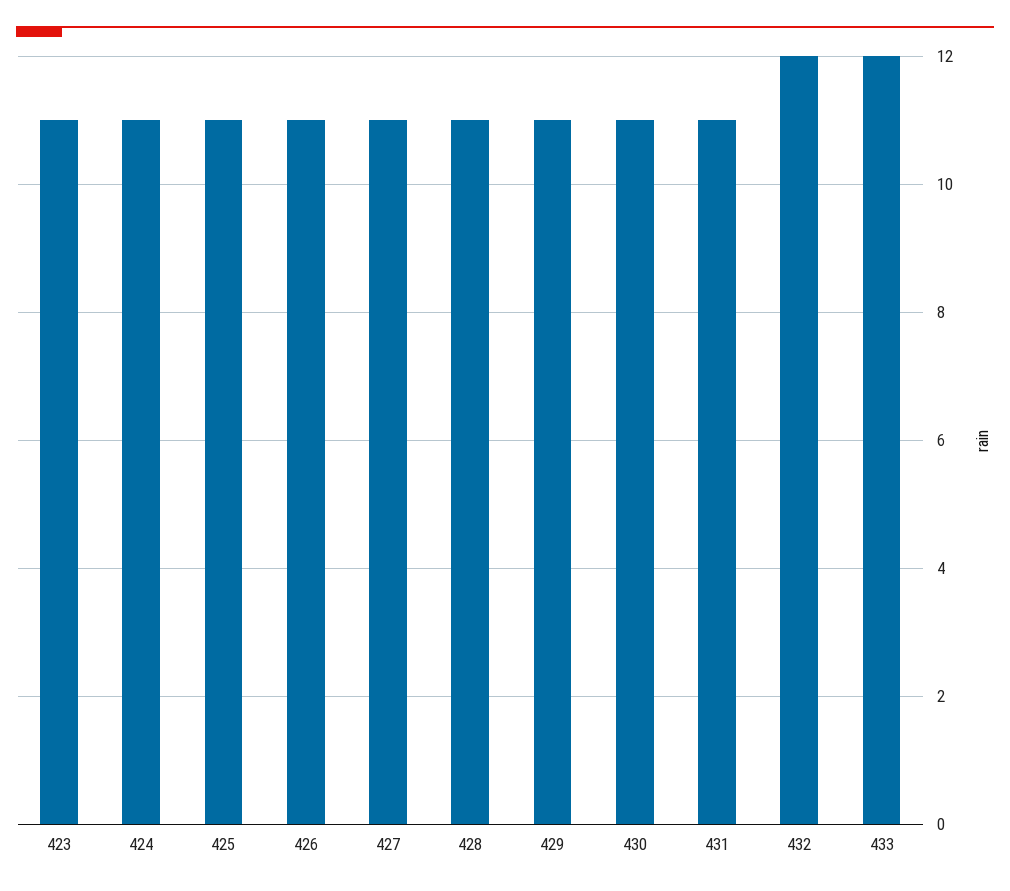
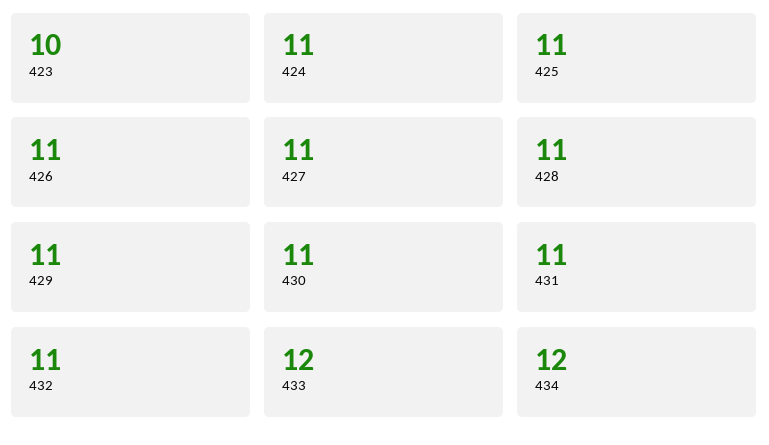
423: 11 -> 10
432: 12 -> 11
434: none -> 12

